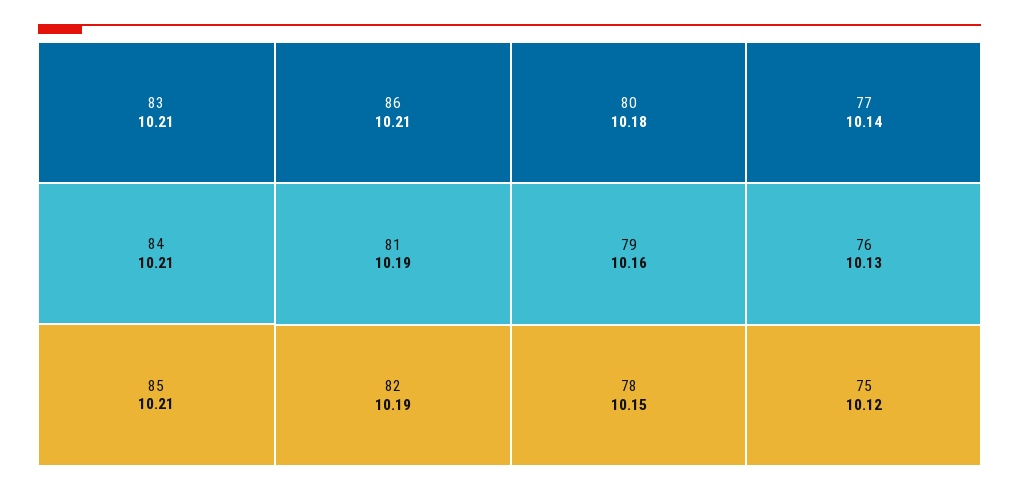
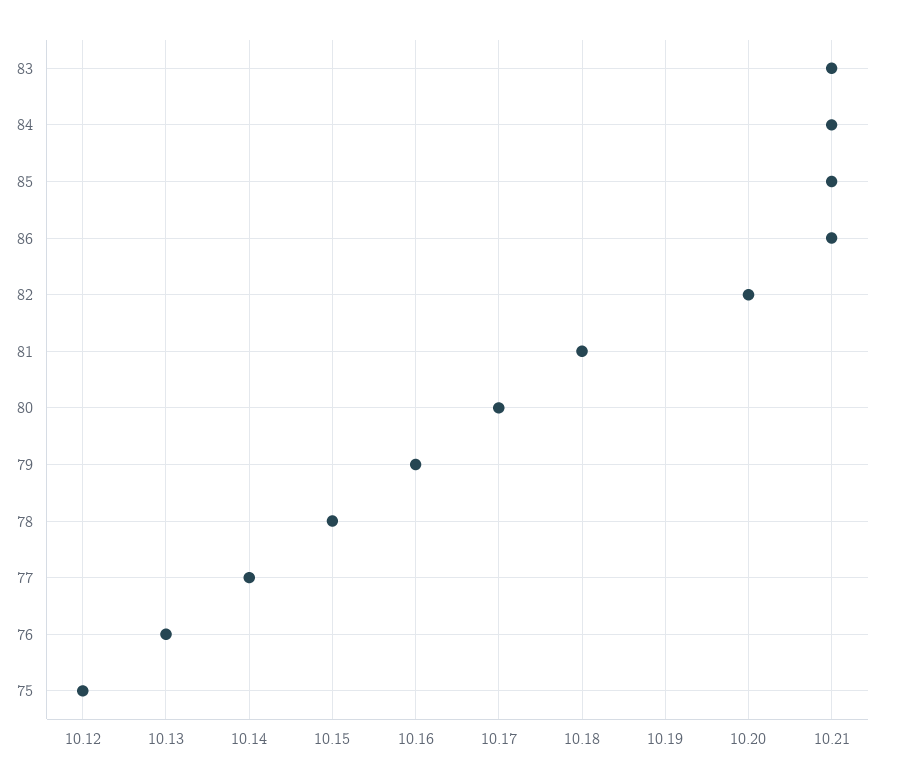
81: 10.19 -> 10.18
82: 10.19 -> 10.2
80: 10.18 -> 10.17

